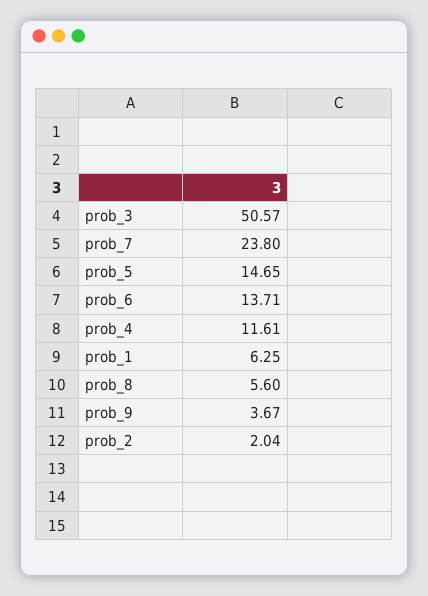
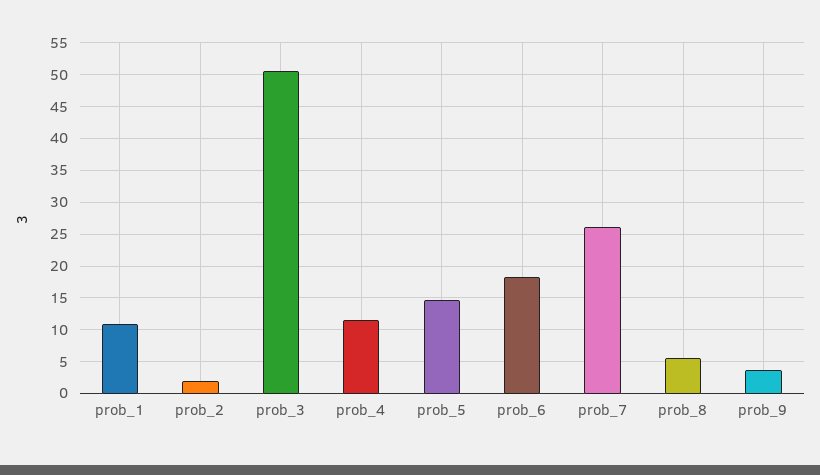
prob_7: 23.8 -> 26
prob_6: 13.71 -> 18
prob_1: 6.25 -> 11

